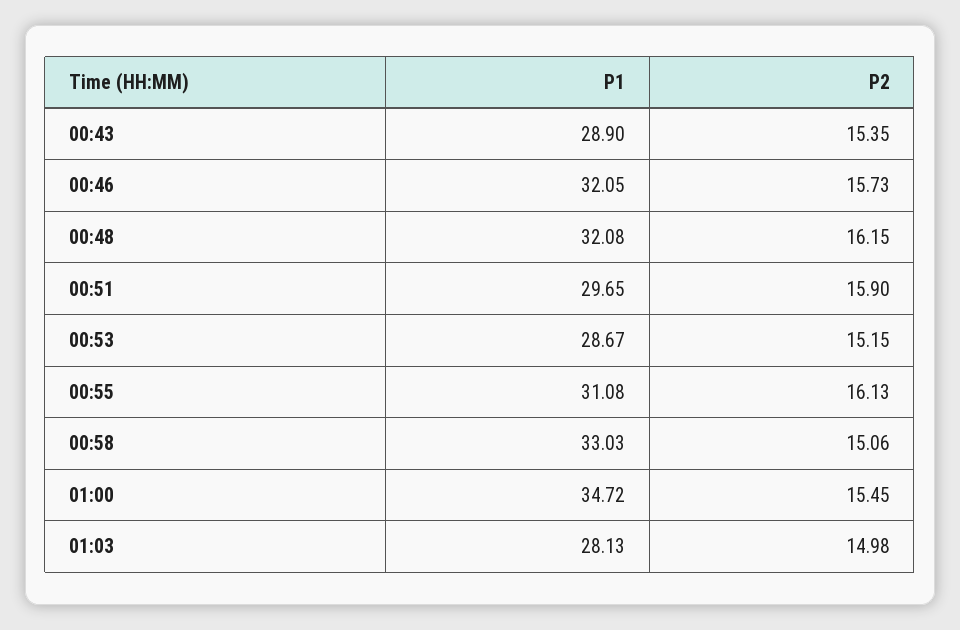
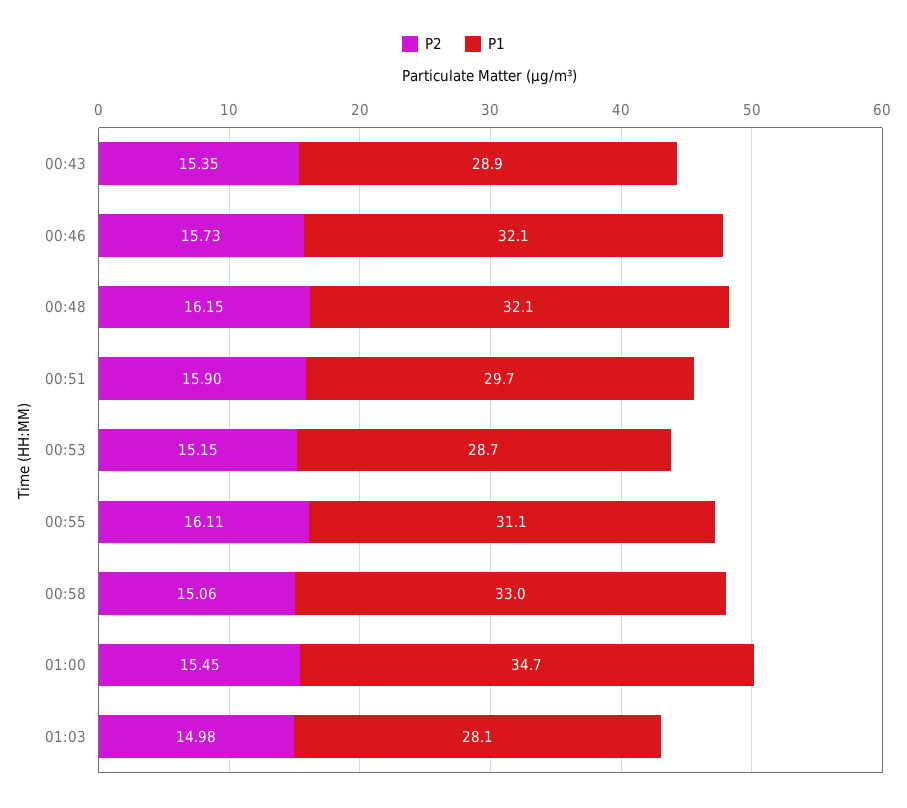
P2, 00:55: 16.13 -> 16.11

